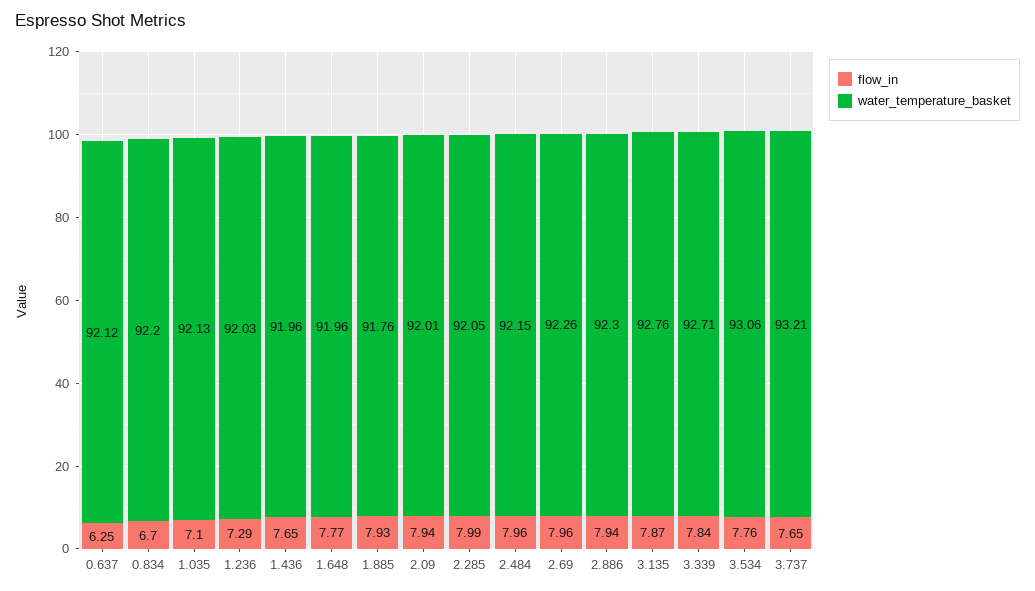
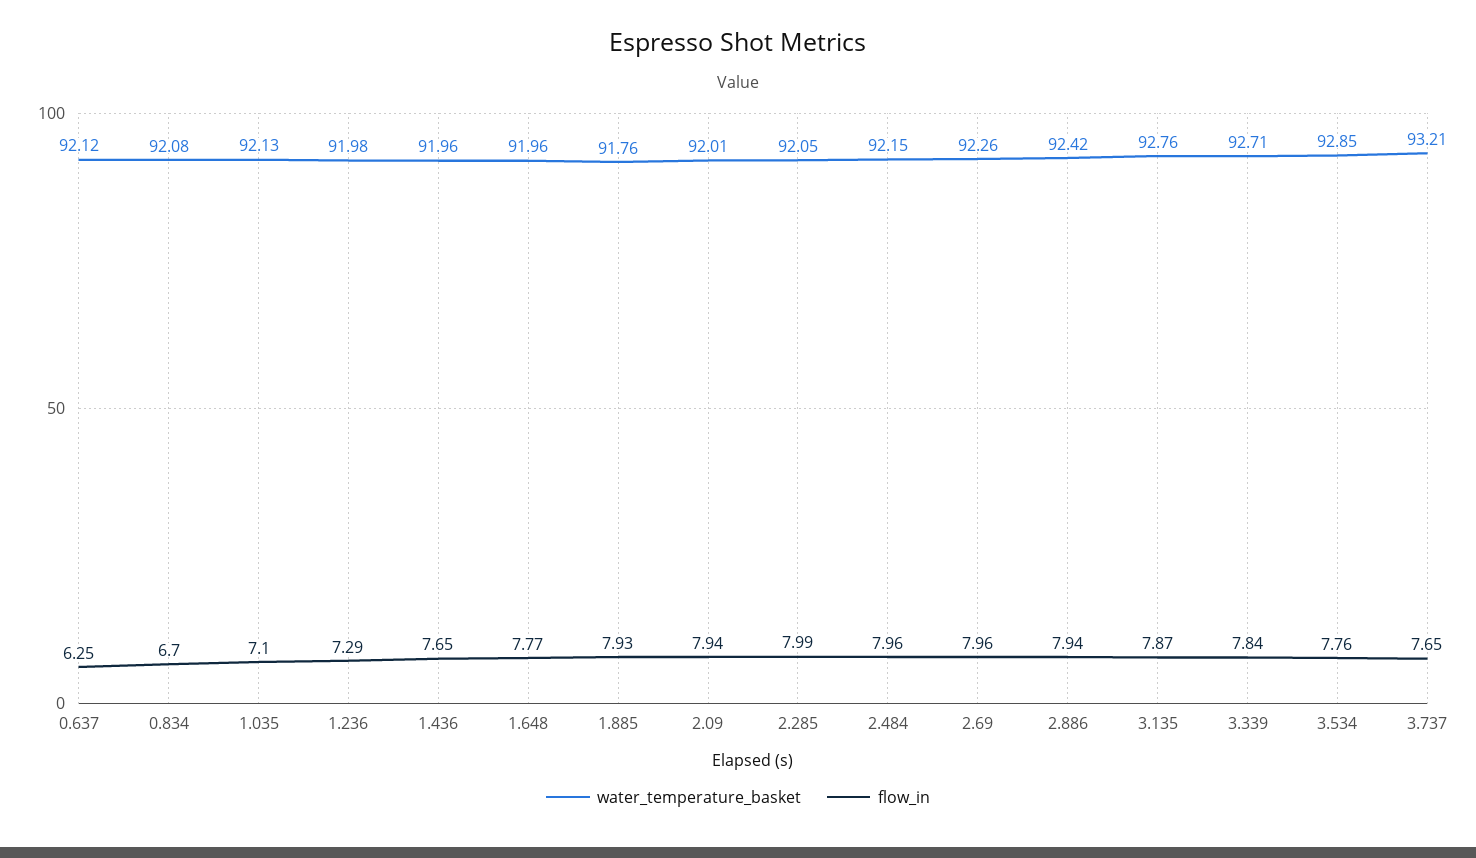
water_temperature_basket, 0.834: 92.2 -> 92.08
water_temperature_basket, 1.236: 92.03 -> 91.98
water_temperature_basket, 2.886: 92.3 -> 92.42
water_temperature_basket, 3.534: 93.06 -> 92.85

